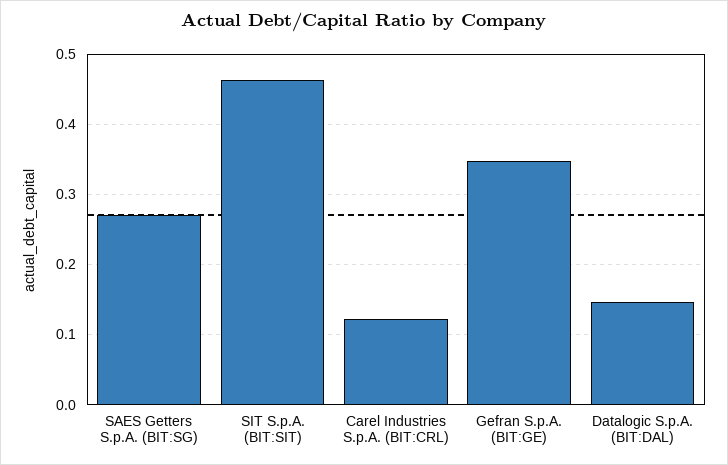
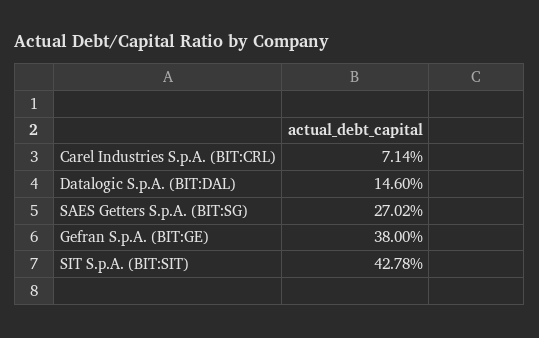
SIT S.p.A. (BIT:SIT): 0.46 -> 0.4278
Carel Industries S.p.A. (BIT:CRL): 0.12 -> 0.0714
Gefran S.p.A. (BIT:GE): 0.35 -> 0.38

